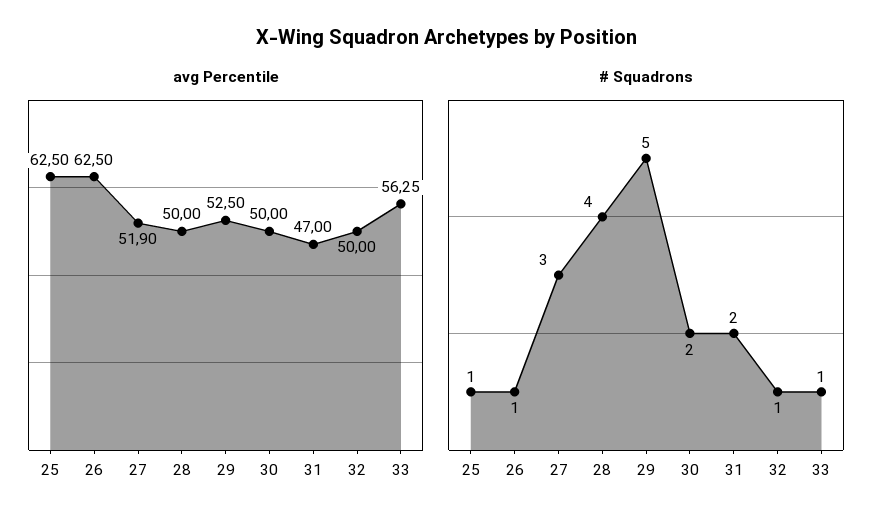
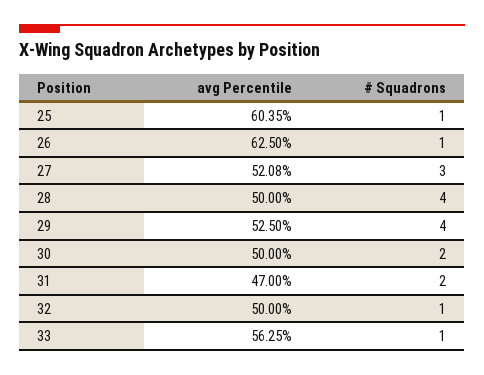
avg Percentile, 25: 62.5 -> 60.35
avg Percentile, 27: 51.9 -> 52.08
# Squadrons, 29: 5 -> 4

